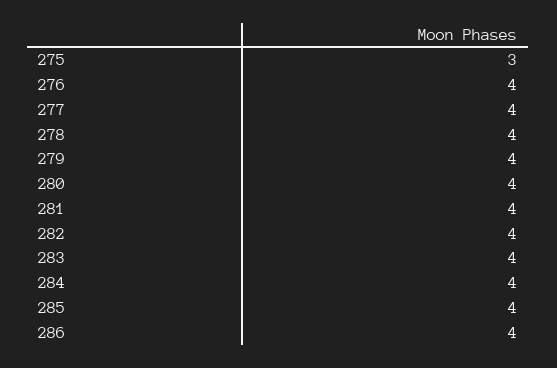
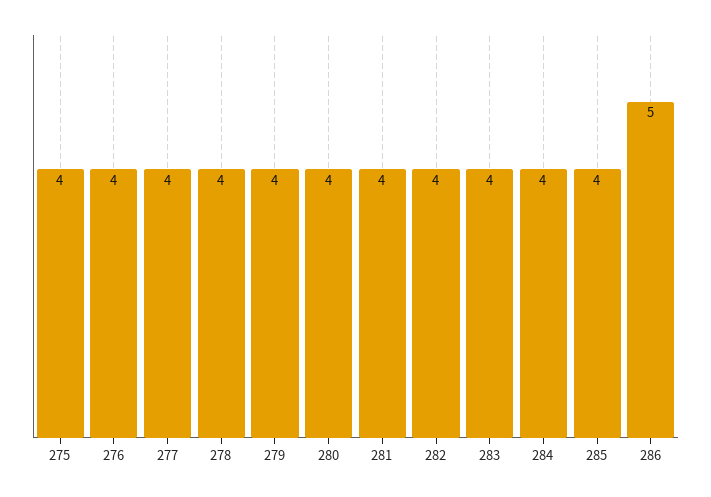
275: 3 -> 4
286: 4 -> 5

